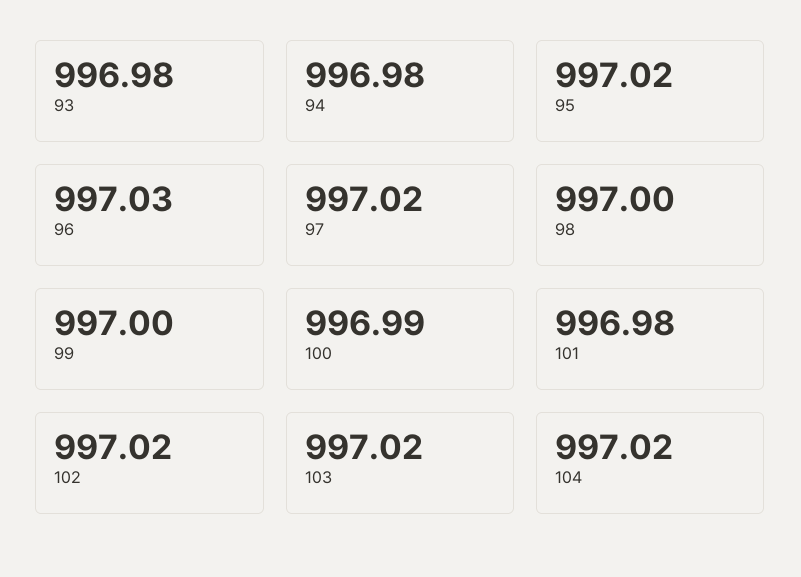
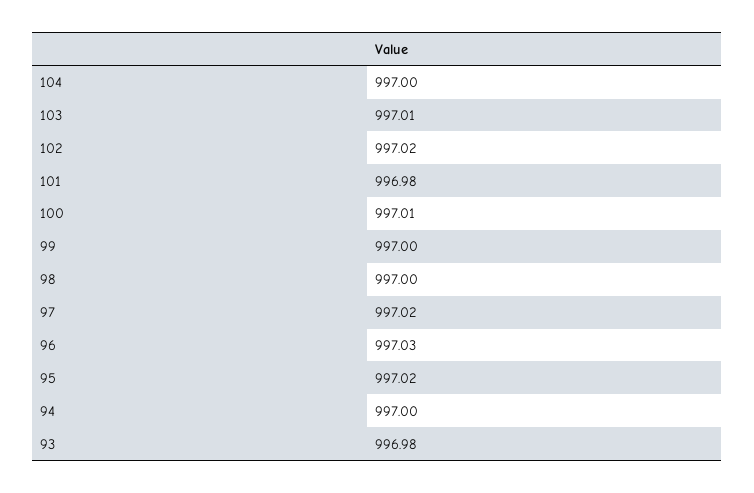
94: 996.98 -> 997
100: 996.99 -> 997.01
103: 997.02 -> 997.01
104: 997.02 -> 997

